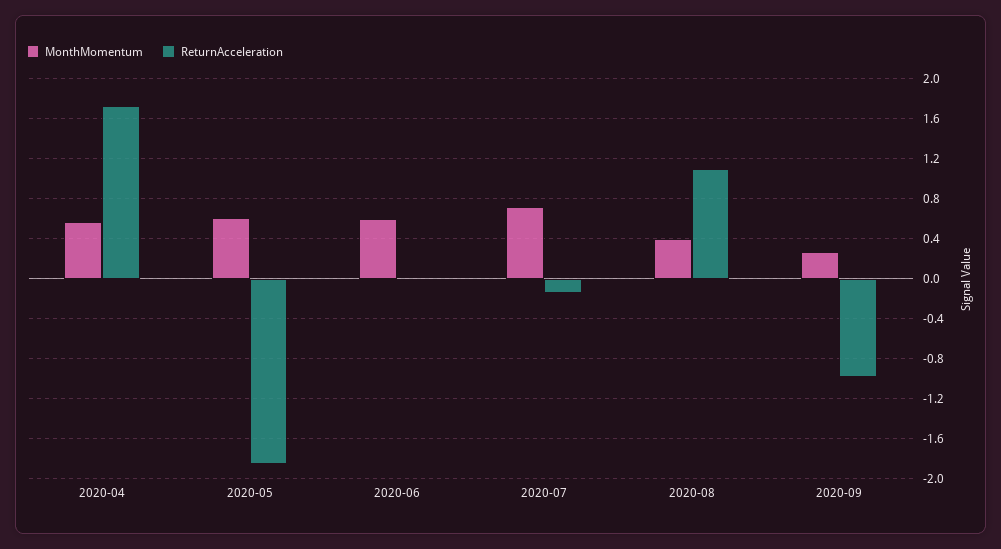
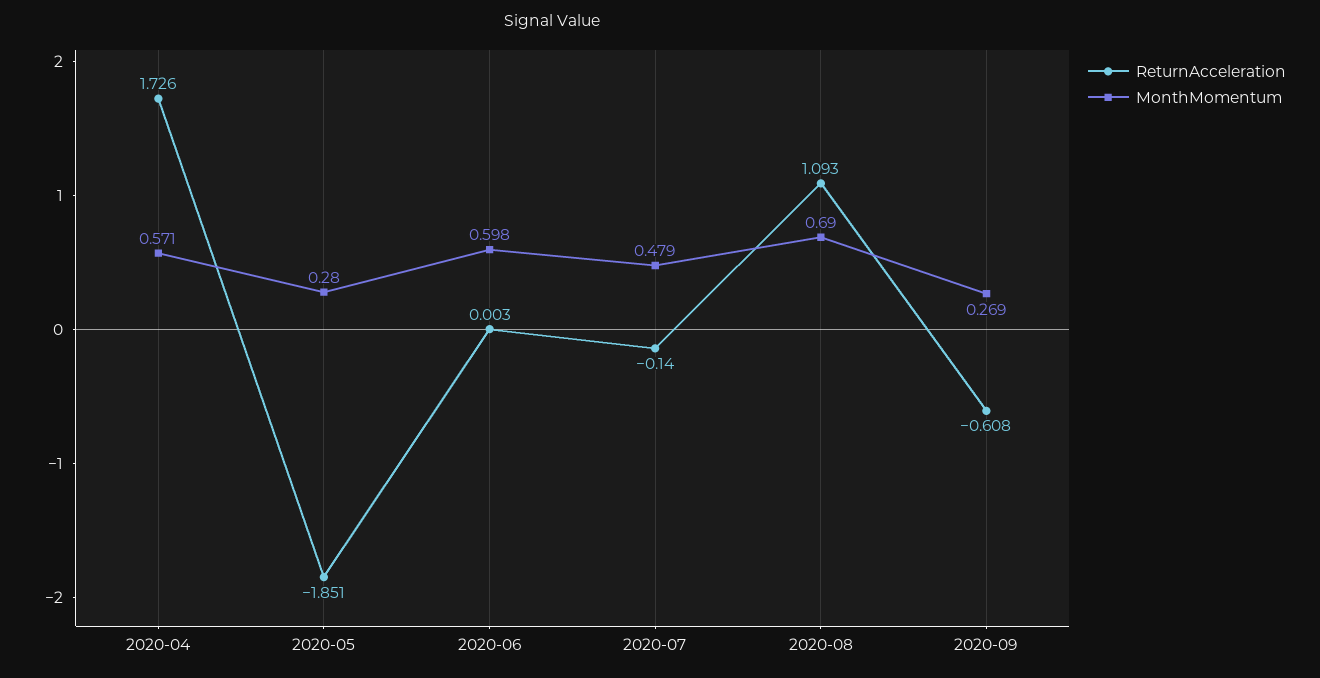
MonthMomentum, 2020-05: 0.6 -> 0.28
MonthMomentum, 2020-07: 0.7 -> 0.479
MonthMomentum, 2020-08: 0.4 -> 0.69
ReturnAcceleration, 2020-09: -1 -> -0.608

